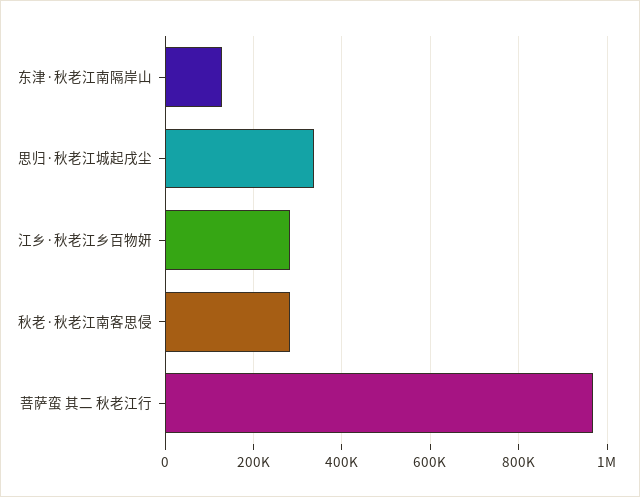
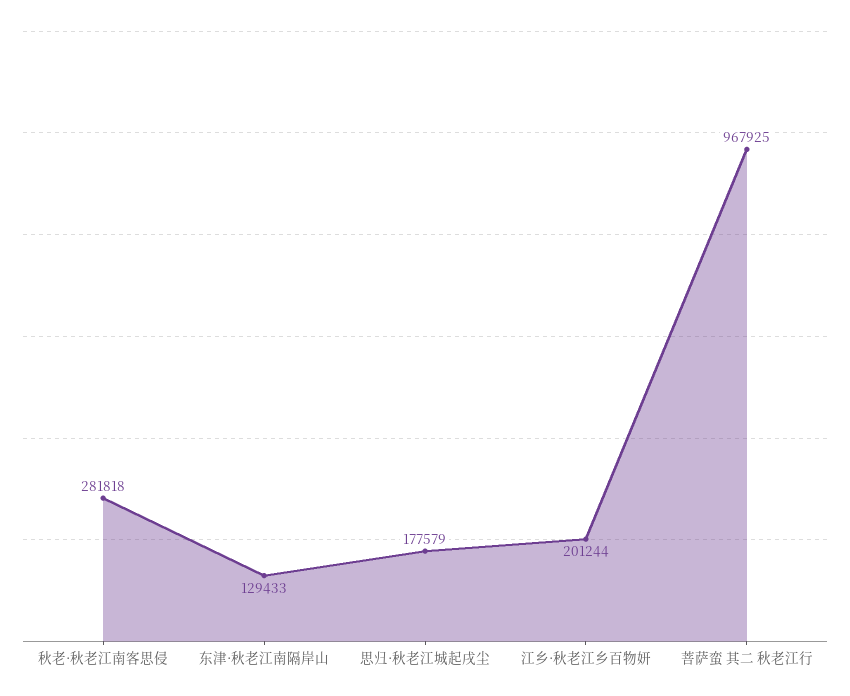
思归·秋老江城起戌尘: 340000 -> 177579
江乡·秋老江乡百物妍: 280000 -> 201244

